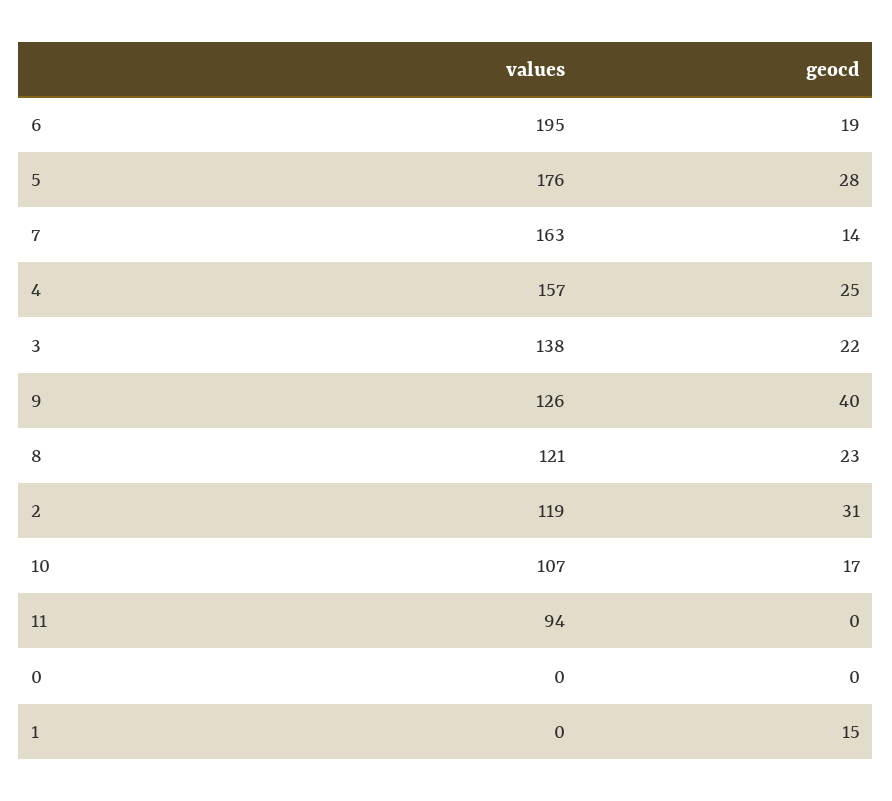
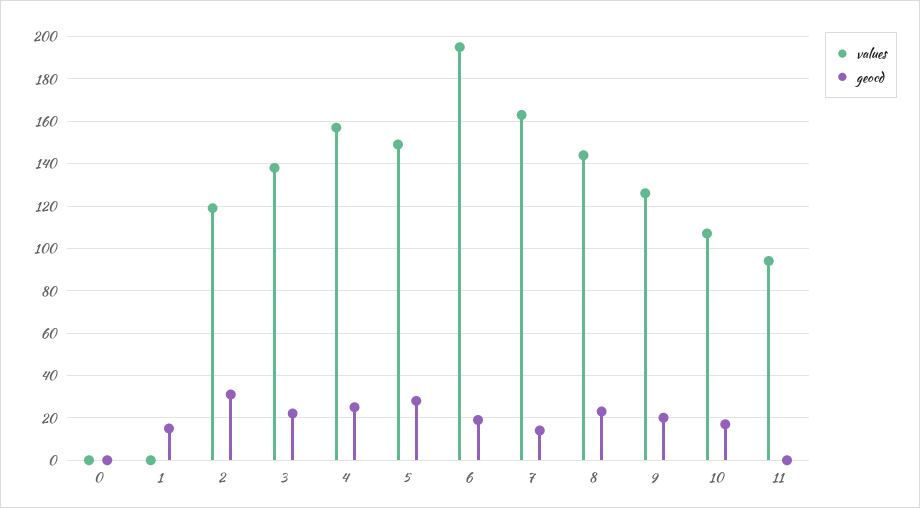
values, 5: 176 -> 150
geocd, 9: 40 -> 20
values, 8: 121 -> 145

